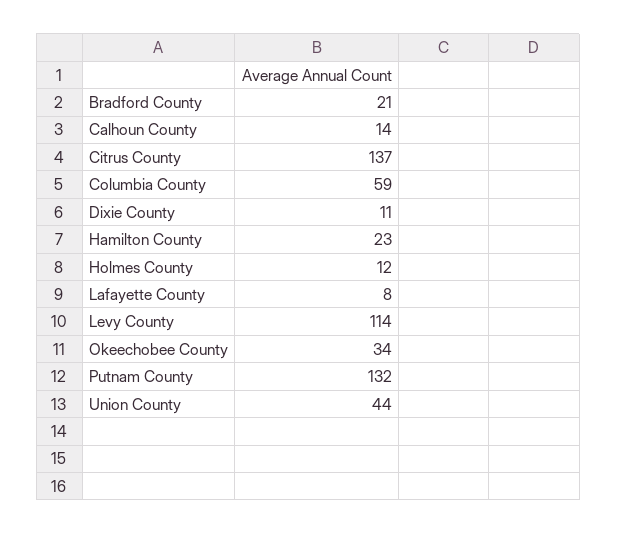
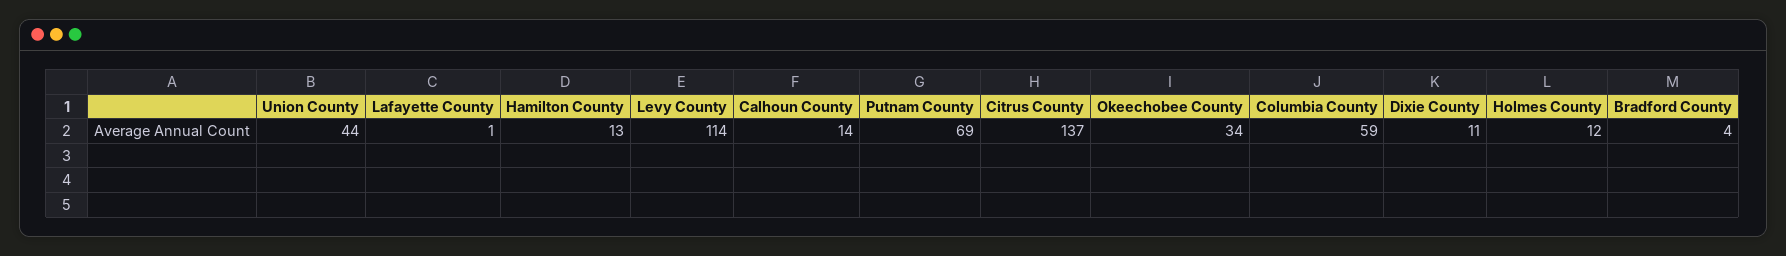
Bradford County: 21 -> 4
Hamilton County: 23 -> 13
Lafayette County: 8 -> 1
Putnam County: 132 -> 69

